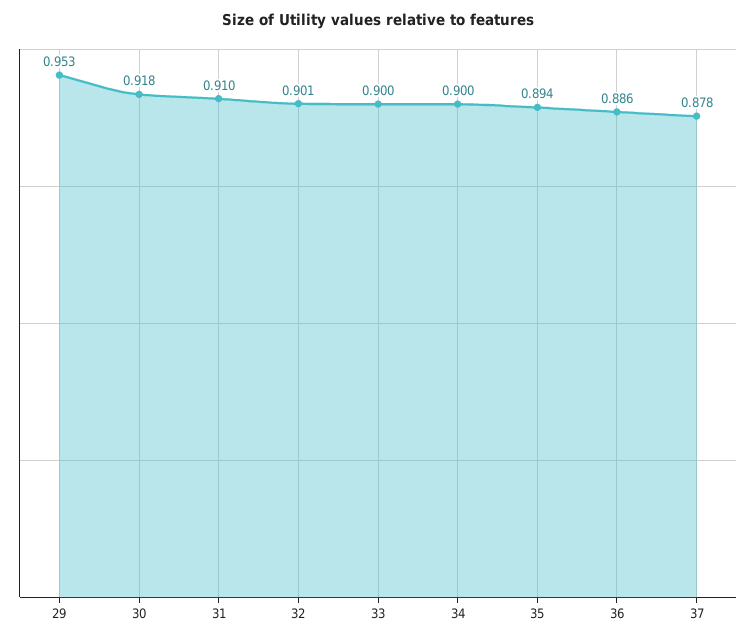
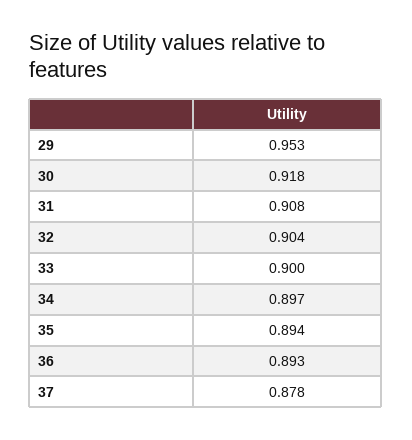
31: 0.91 -> 0.908
32: 0.901 -> 0.904
34: 0.9 -> 0.897
36: 0.886 -> 0.893

